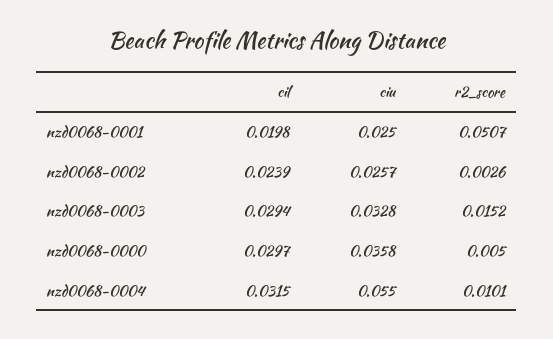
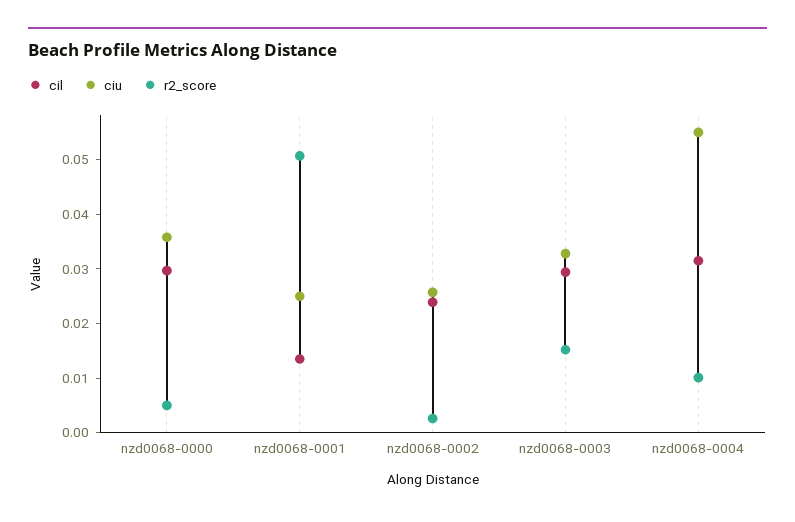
cil, nzd0068-0001: 0.0198 -> 0.014

